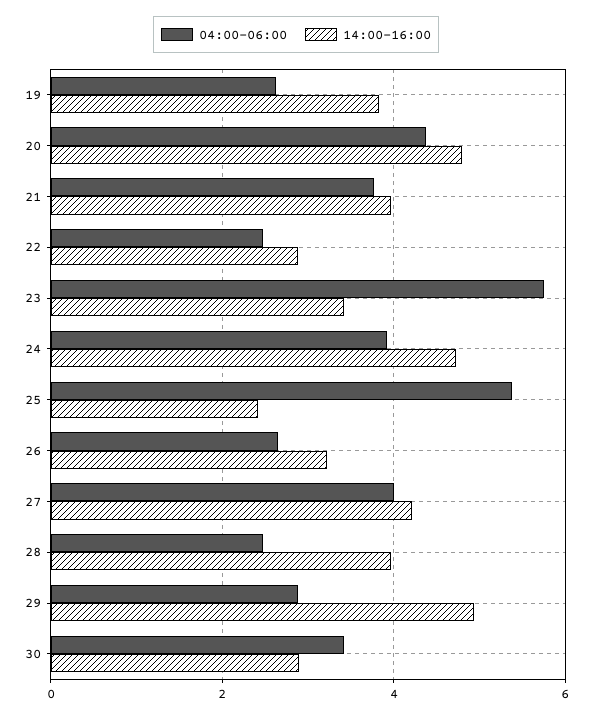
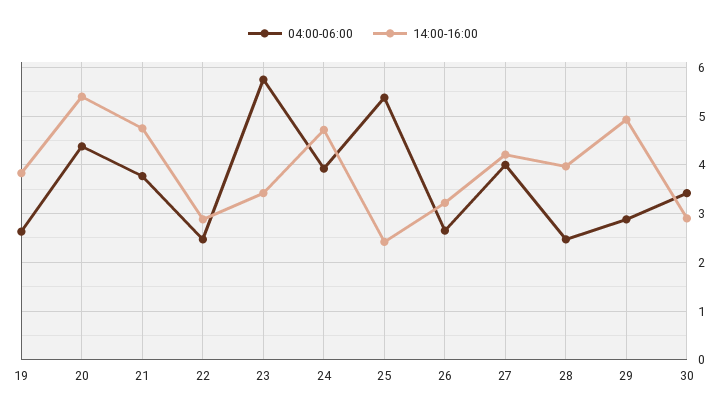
14:00-16:00, 20: 4.8 -> 5.4
14:00-16:00, 21: 4 -> 4.8

